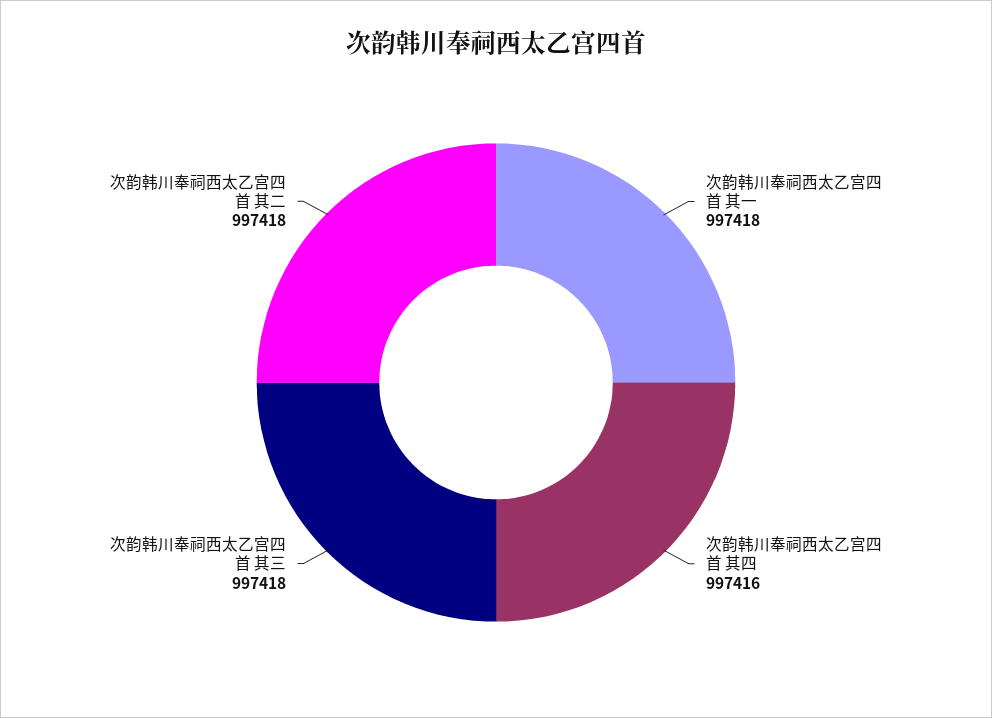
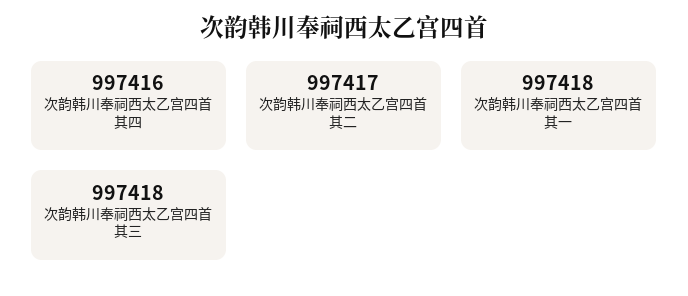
次韵韩川奉祠西太乙宫四首 其二: 997418 -> 997417

